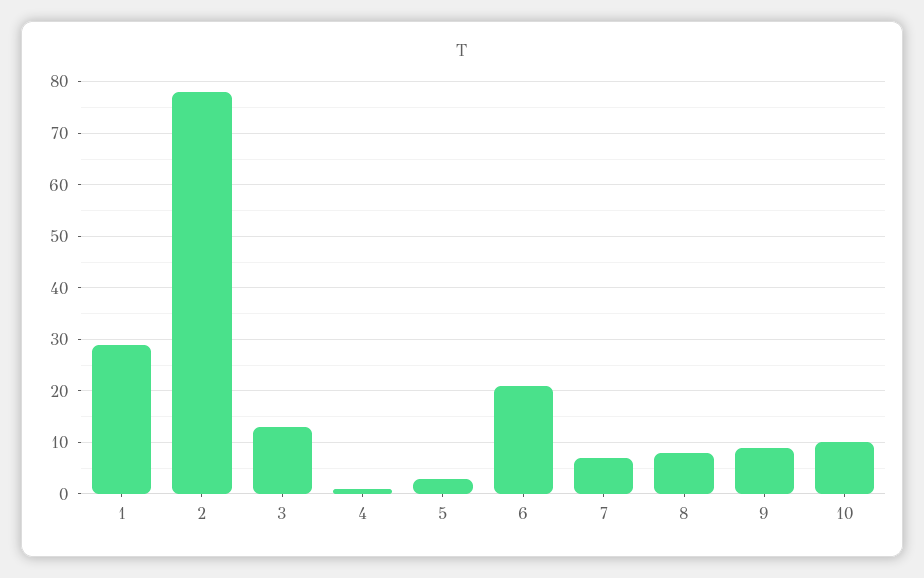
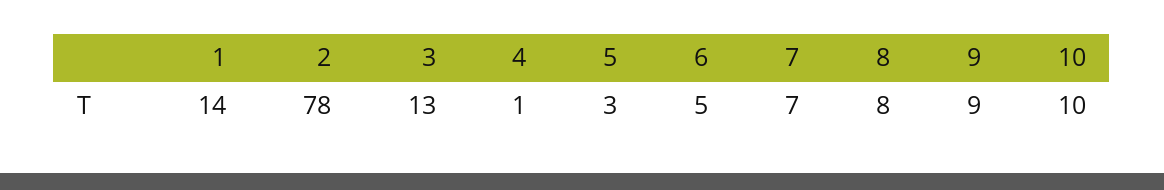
1: 30 -> 14
6: 20 -> 5

